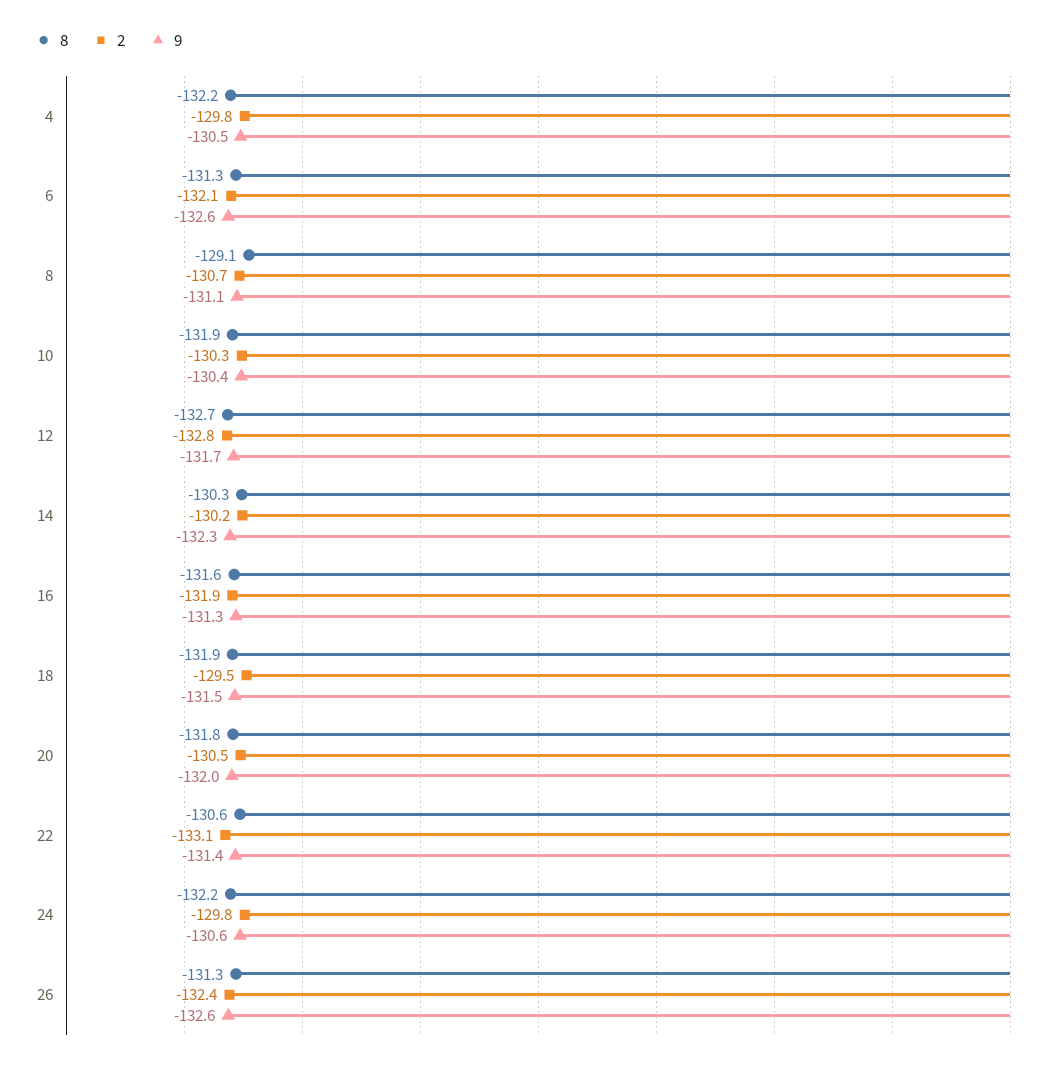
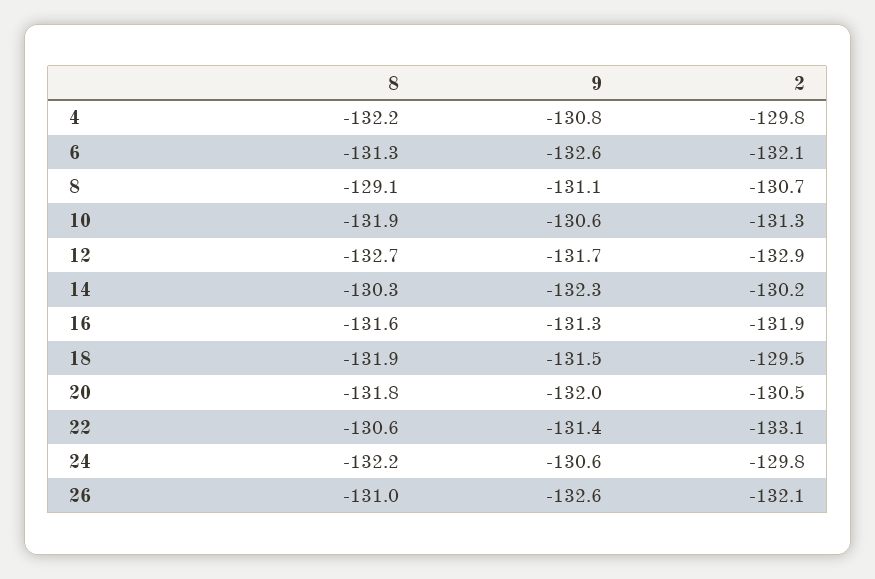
9, 4: -130.5 -> -130.8
2, 10: -130.3 -> -131.3
9, 10: -130.4 -> -130.6
2, 12: -132.8 -> -132.9
8, 26: -131.3 -> -131
2, 26: -132.4 -> -132.1

